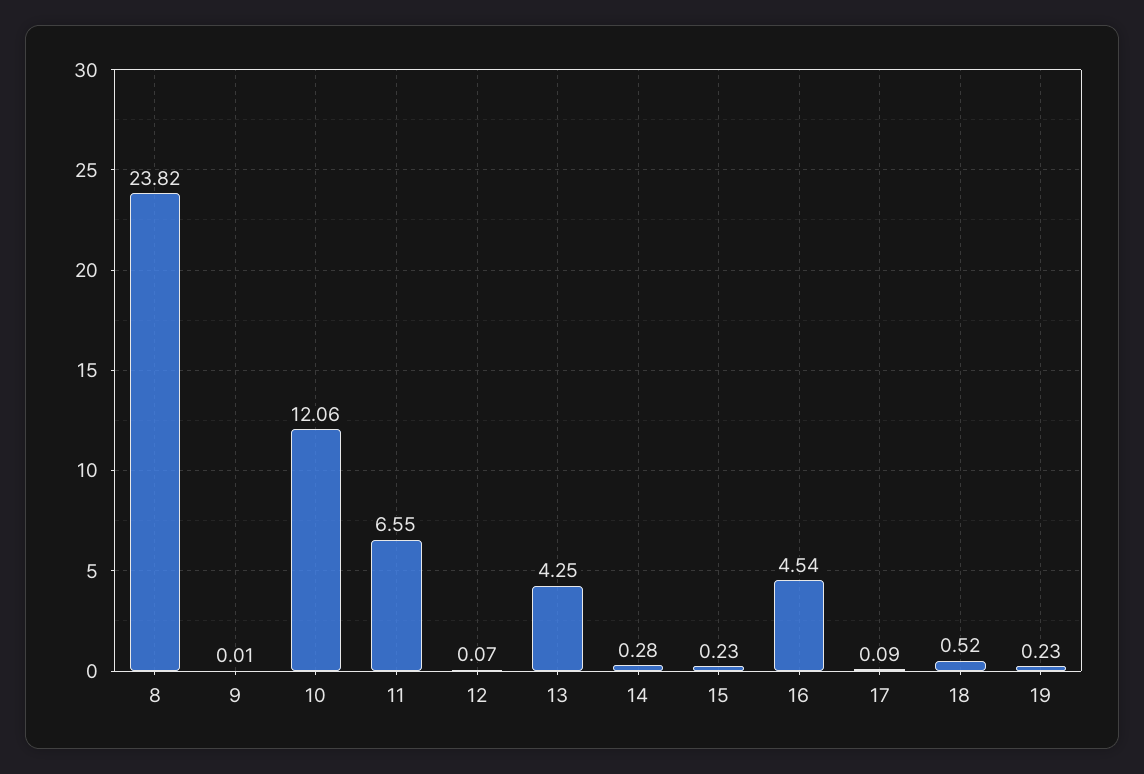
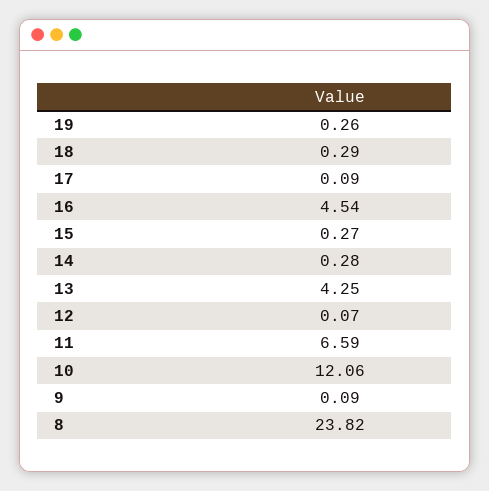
9: 0.01 -> 0.09
11: 6.55 -> 6.59
15: 0.23 -> 0.27
18: 0.52 -> 0.29
19: 0.23 -> 0.26

